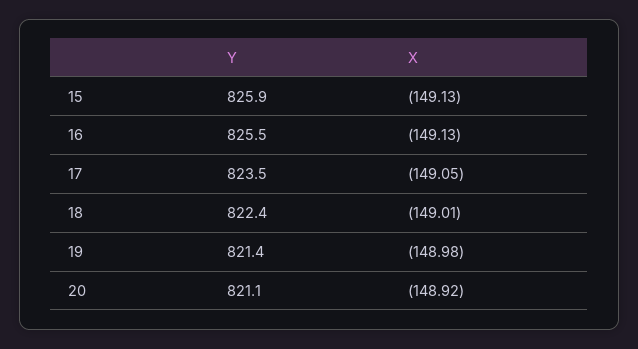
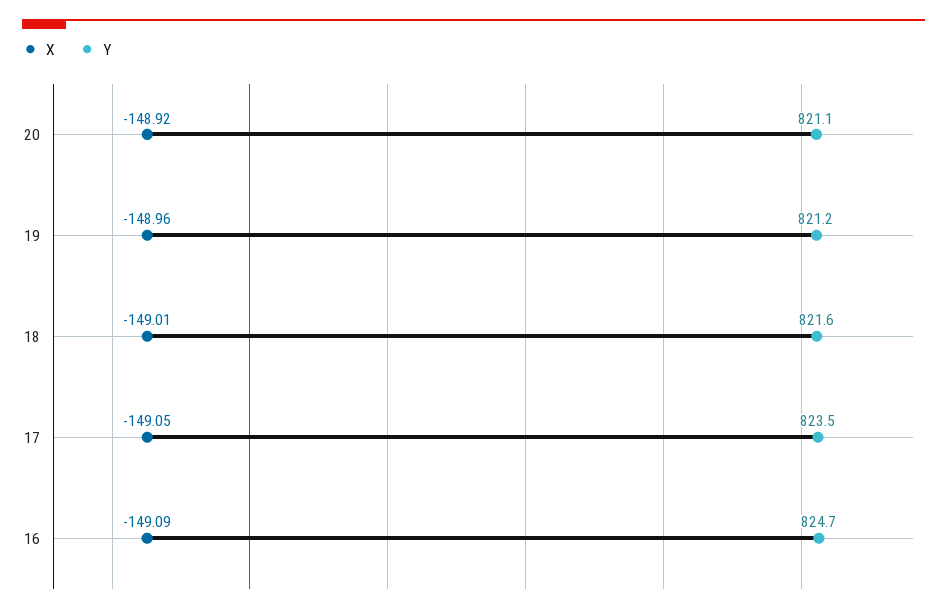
Y, 15: 825.9 -> none
X, 15: -149.13 -> none
Y, 16: 825.5 -> 824.7
X, 16: -149.13 -> -149.09
Y, 18: 822.4 -> 821.6
Y, 19: 821.4 -> 821.2
X, 19: -148.98 -> -148.96

